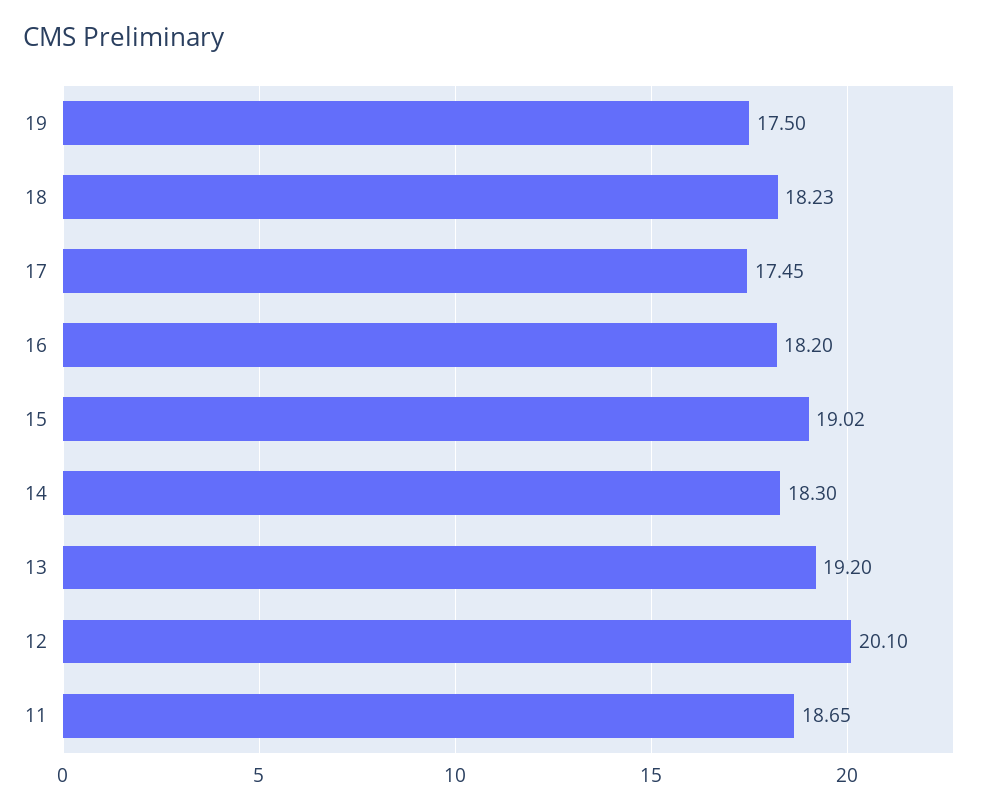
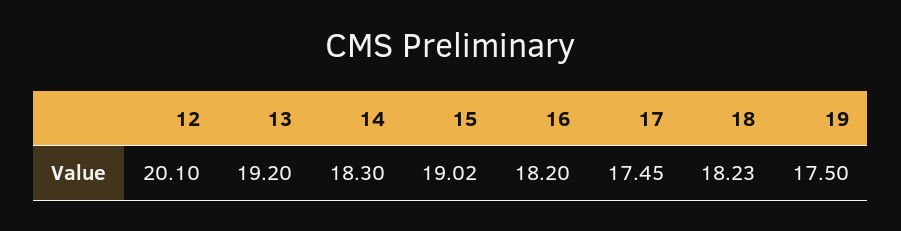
11: 18.65 -> none

